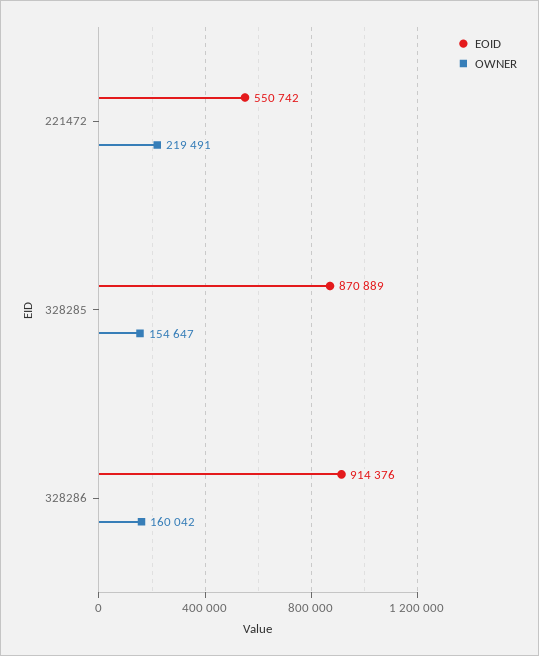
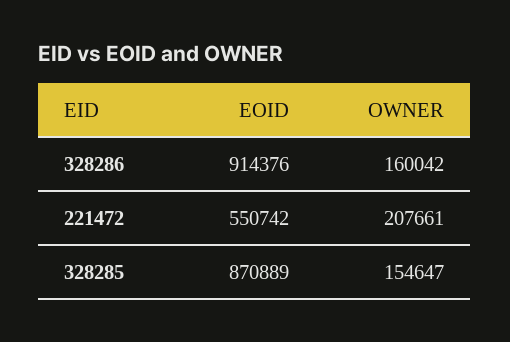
OWNER, 221472: 219491 -> 207661

